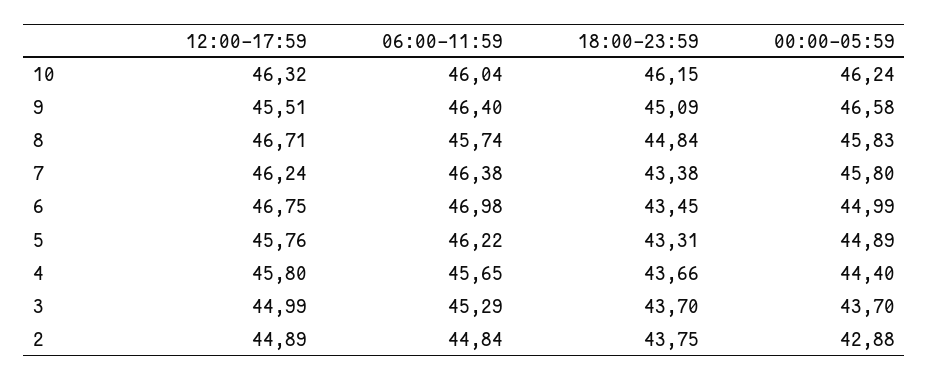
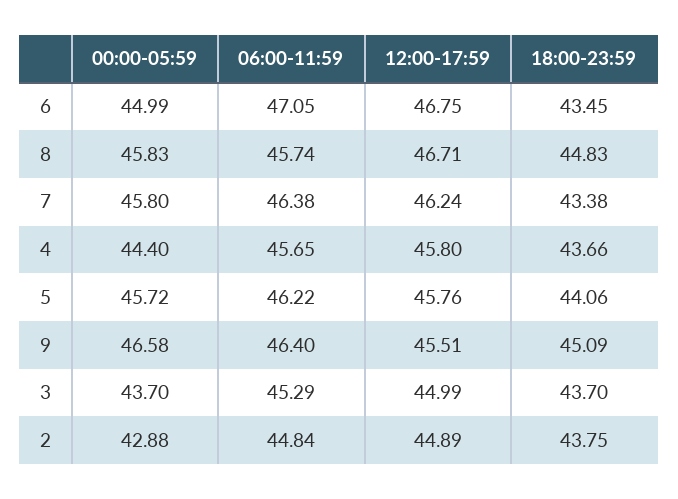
12:00-17:59, 10: 46.32 -> none
06:00-11:59, 10: 46.04 -> none
18:00-23:59, 10: 46.15 -> none
00:00-05:59, 10: 46.24 -> none
18:00-23:59, 8: 44.84 -> 44.83
06:00-11:59, 6: 46.98 -> 47.05
18:00-23:59, 5: 43.31 -> 44.06
00:00-05:59, 5: 44.89 -> 45.72

